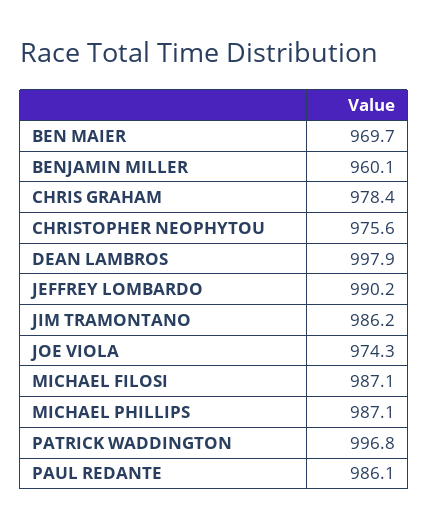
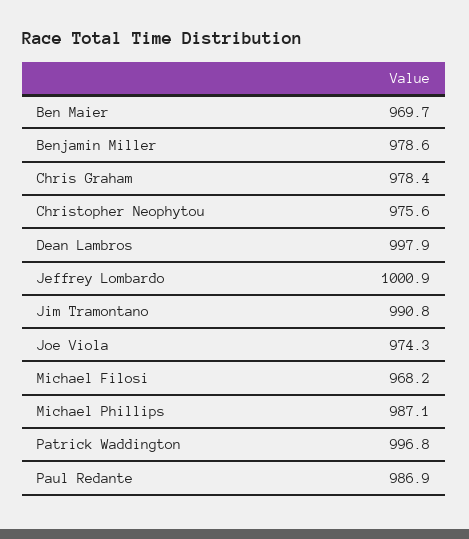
BENJAMIN MILLER: 960.1 -> 978.6
JEFFREY LOMBARDO: 990.2 -> 1000.9
JIM TRAMONTANO: 986.2 -> 990.8
MICHAEL FILOSI: 987.1 -> 968.2
PAUL REDANTE: 986.1 -> 986.9

